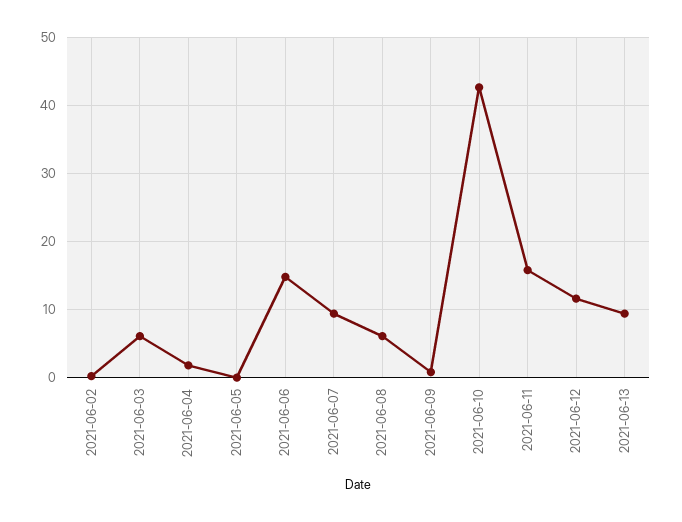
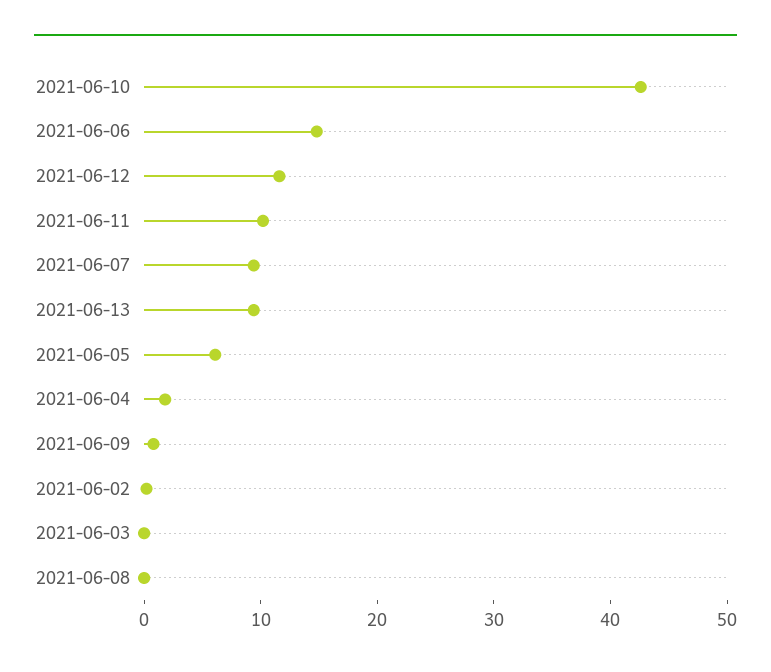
2021-06-03: 6 -> 0
2021-06-05: 0 -> 6
2021-06-08: 6 -> 0
2021-06-11: 16 -> 10

